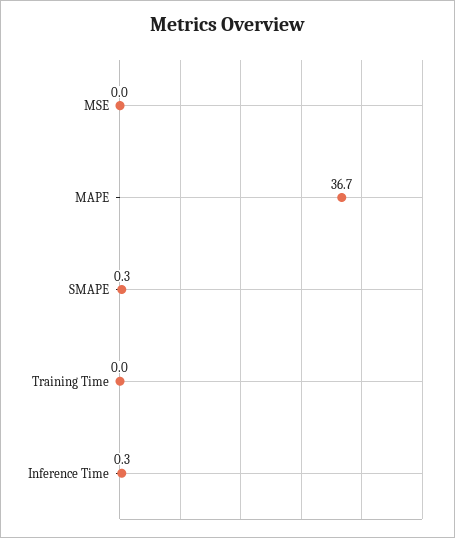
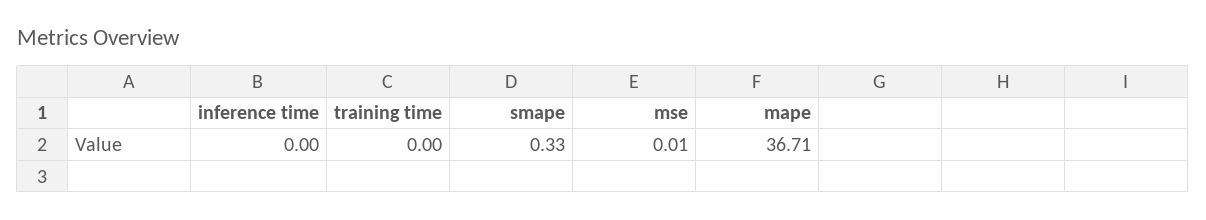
Inference Time: 0.3 -> 0

